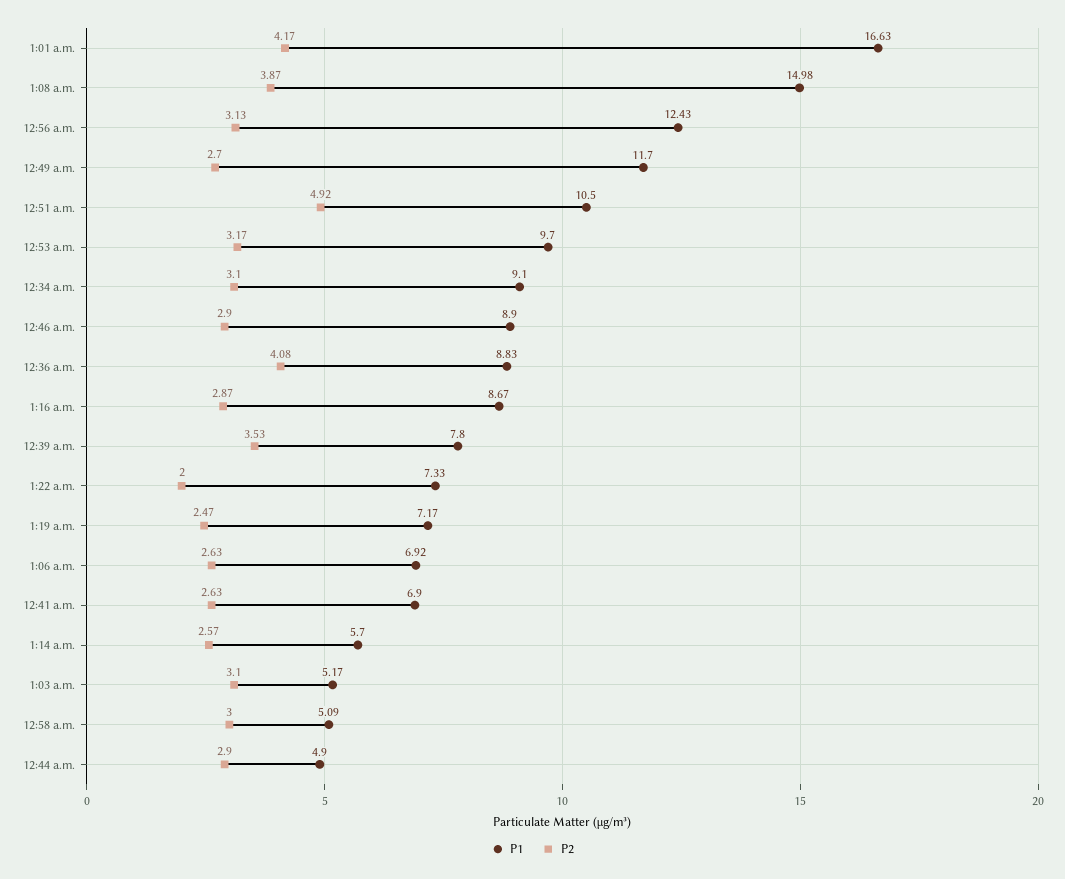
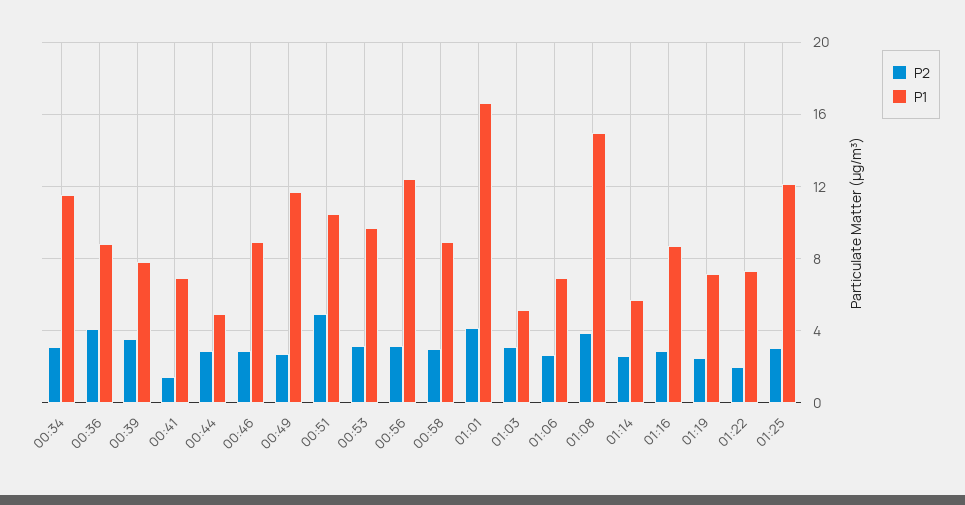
P1, 12:34 a.m.: 9.1 -> 11.5
P2, 12:41 a.m.: 2.63 -> 1.5
P1, 12:58 a.m.: 5.09 -> 9
P2, 01:25: none -> 3
P1, 01:25: none -> 12

